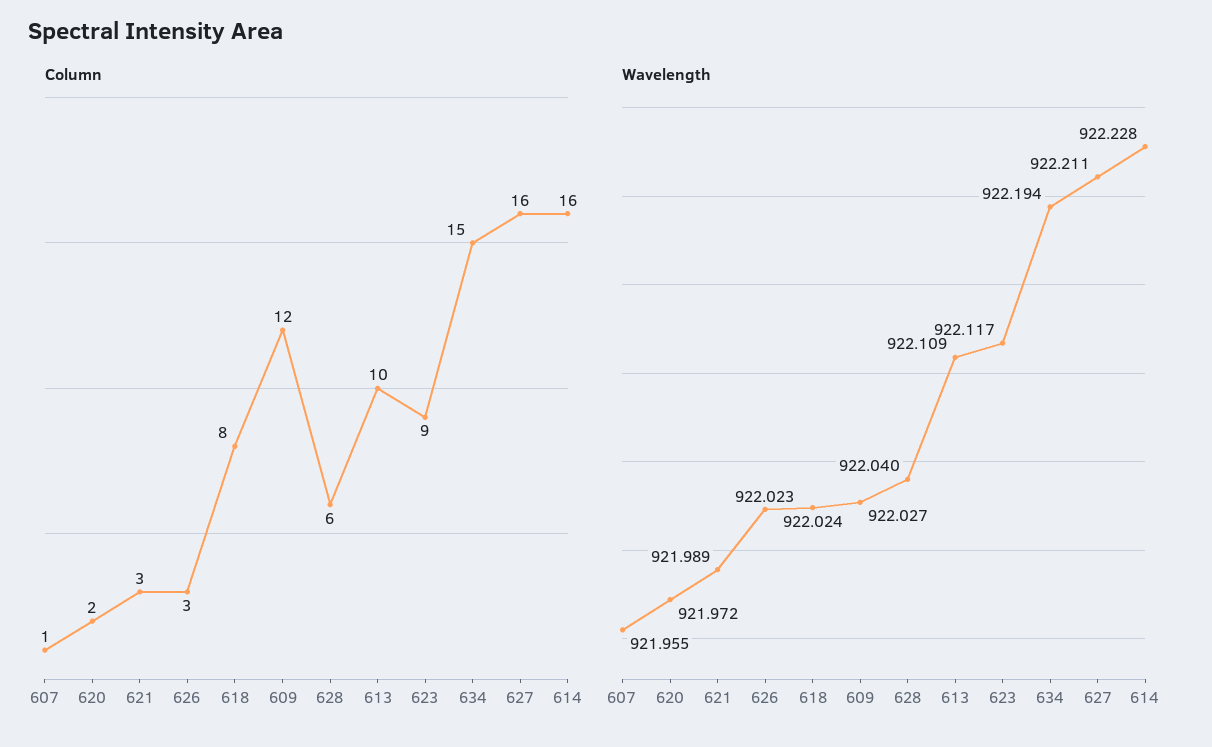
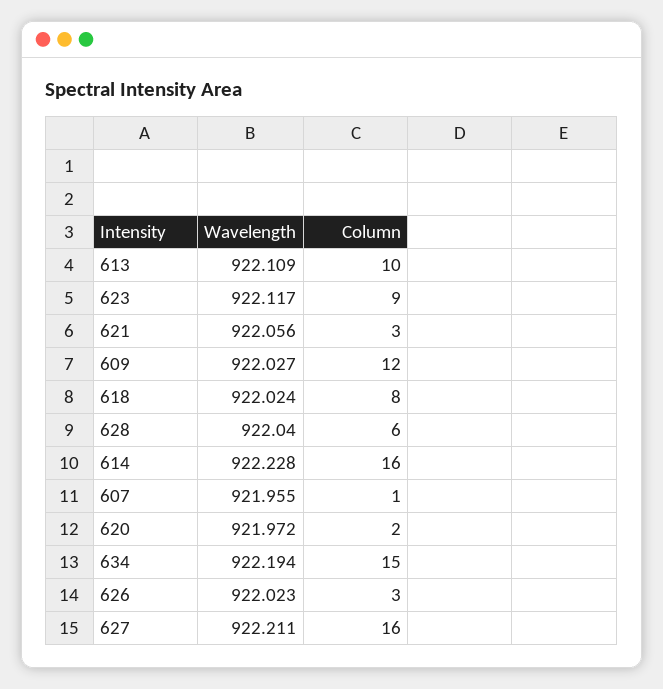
Wavelength, 621: 921.989 -> 922.056

